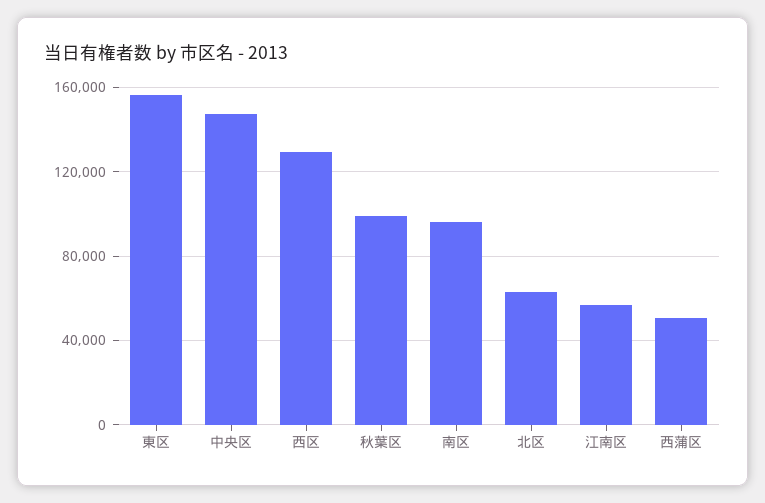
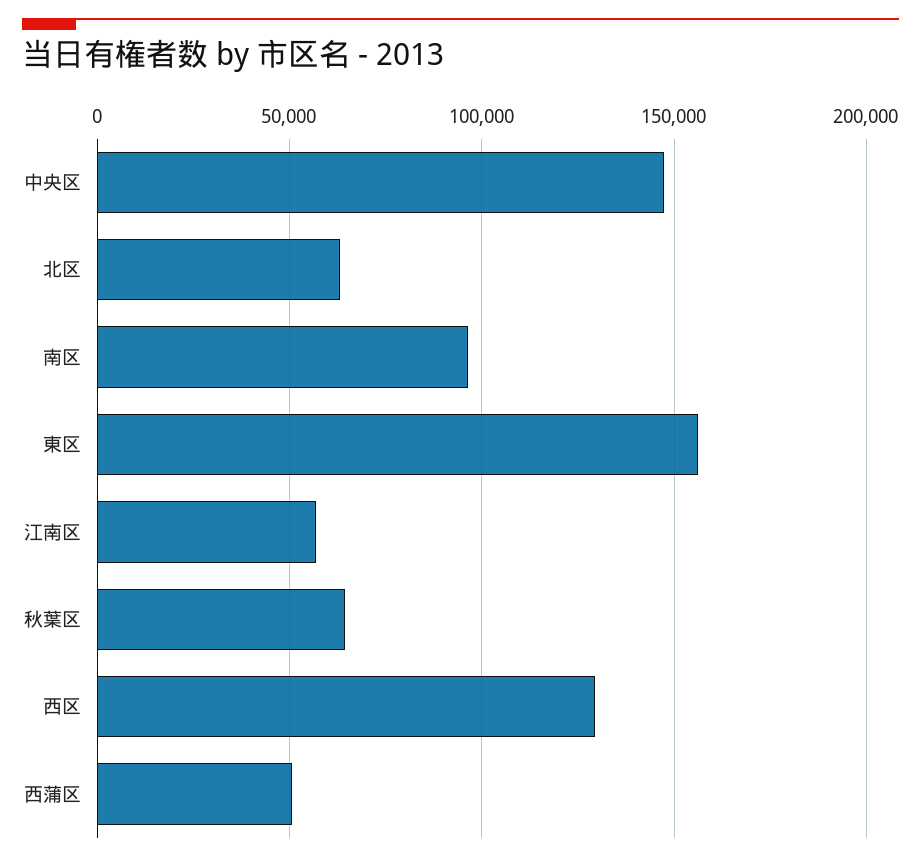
秋葉区: 100000 -> 65000

